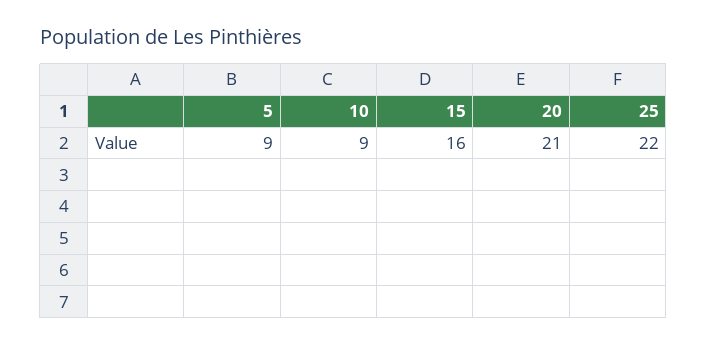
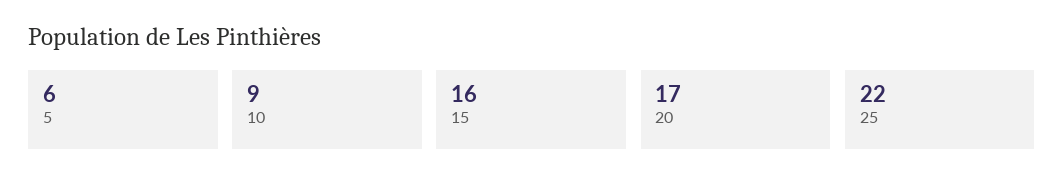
5: 9 -> 6
20: 21 -> 17

